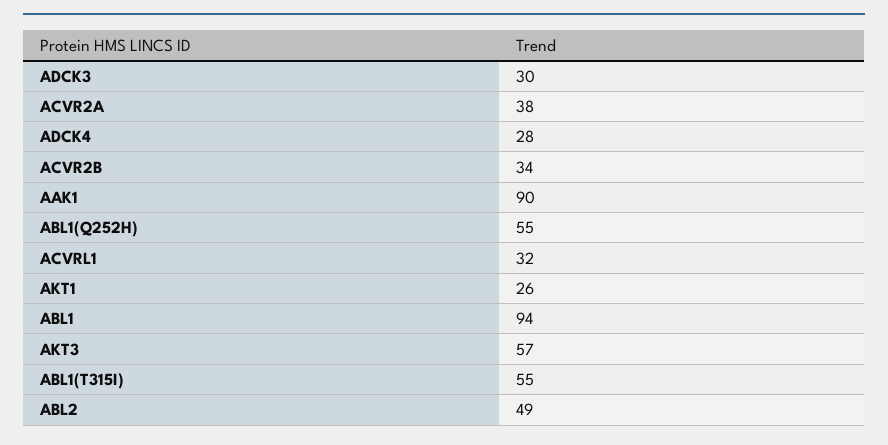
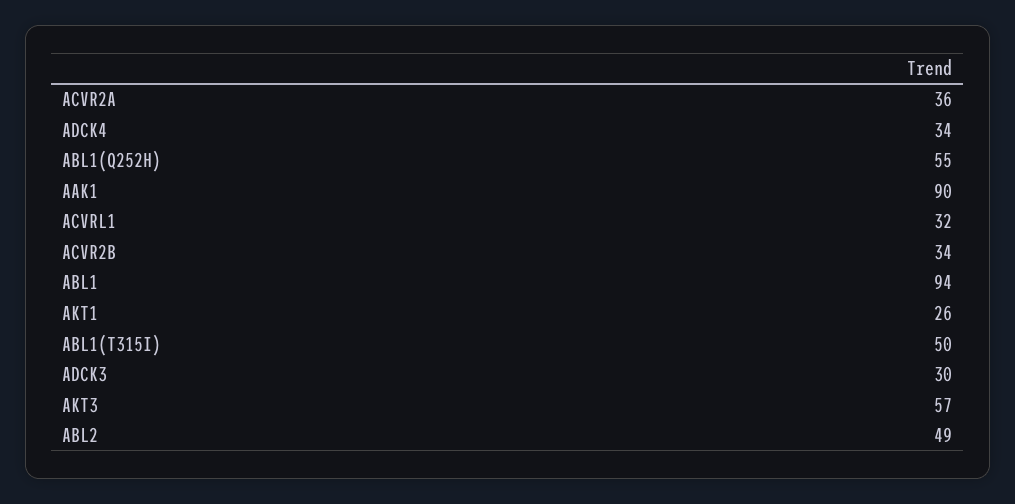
ACVR2A: 38 -> 36
ADCK4: 28 -> 34
ABL1(T315I): 55 -> 50

